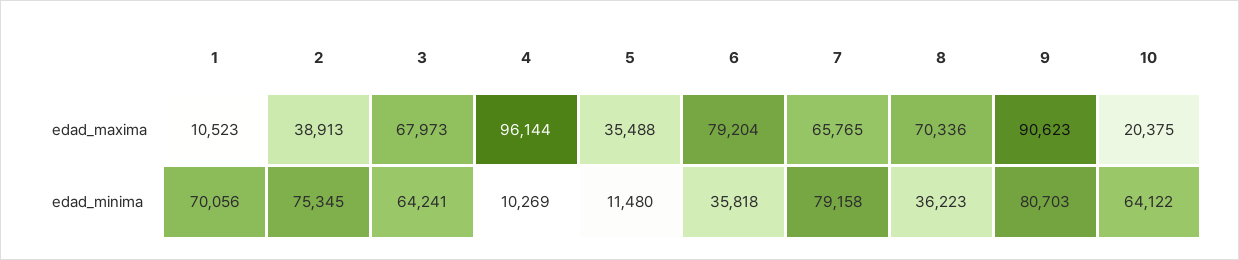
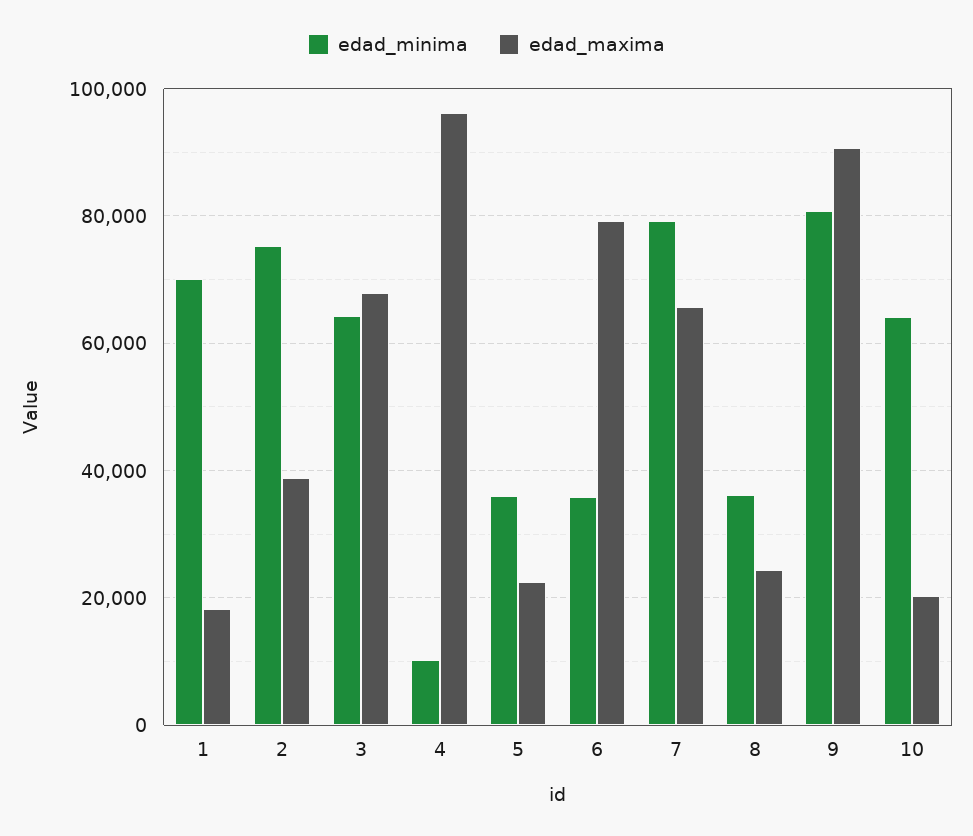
edad_maxima, 1: 10523 -> 18000
edad_maxima, 5: 35488 -> 22000
edad_maxima, 8: 70336 -> 24000
edad_minima, 5: 11480 -> 36000

